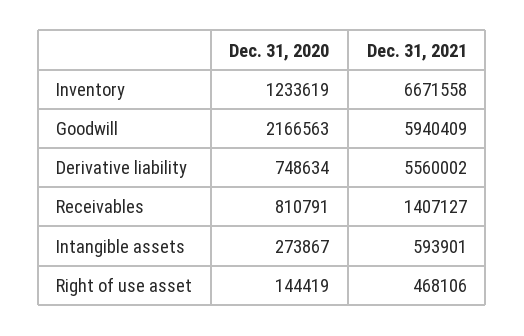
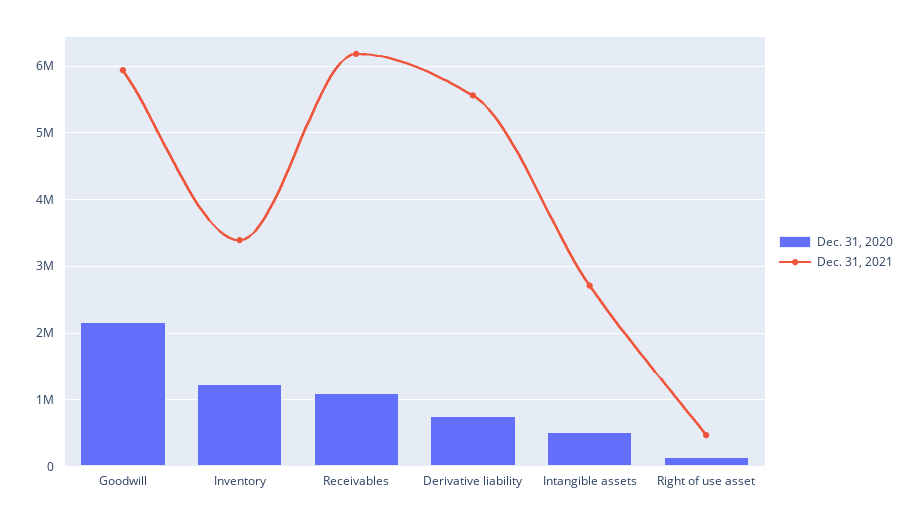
Dec. 31, 2021, Inventory: 6671558 -> 3400000
Dec. 31, 2020, Receivables: 810791 -> 1100000
Dec. 31, 2021, Receivables: 1407127 -> 6200000
Dec. 31, 2020, Intangible assets: 273867 -> 500000
Dec. 31, 2021, Intangible assets: 593901 -> 2700000

